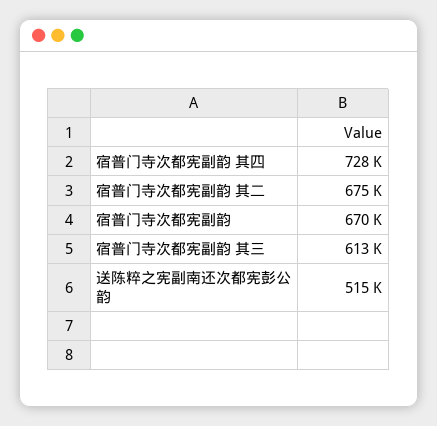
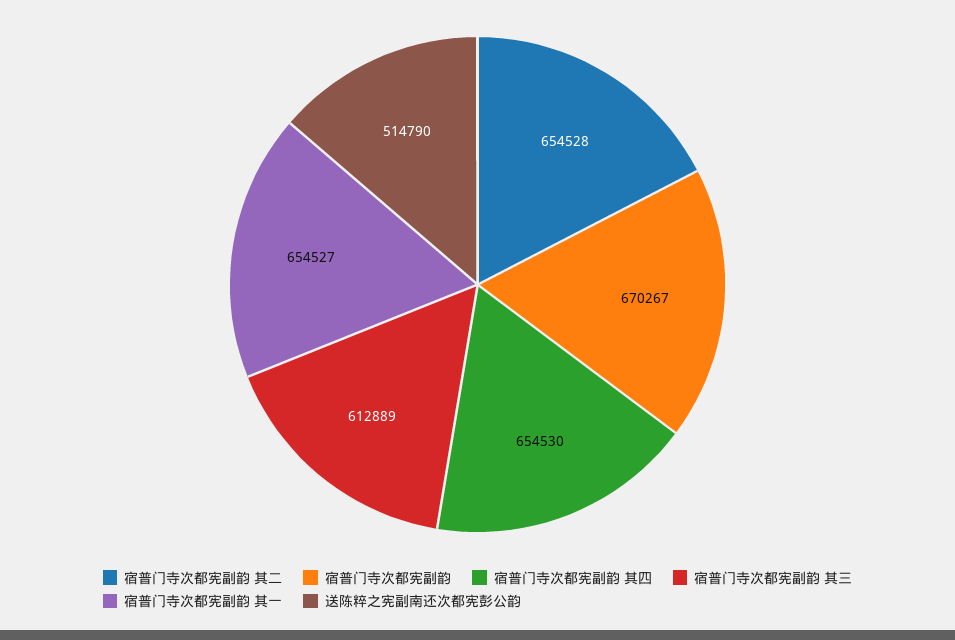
宿普门寺次都宪副韵 其四: 728000 -> 654530
宿普门寺次都宪副韵 其二: 675000 -> 654528
宿普门寺次都宪副韵 其一: none -> 654527

